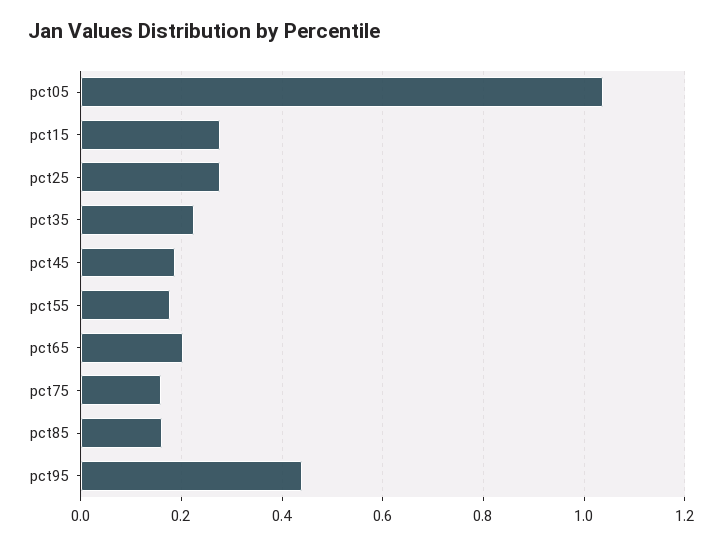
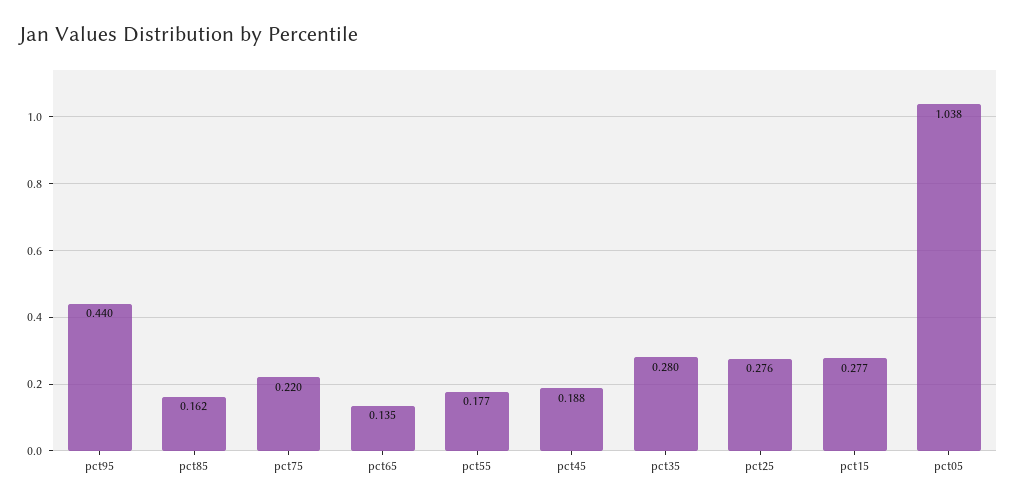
pct35: 0.22 -> 0.28
pct65: 0.2 -> 0.135
pct75: 0.16 -> 0.22

